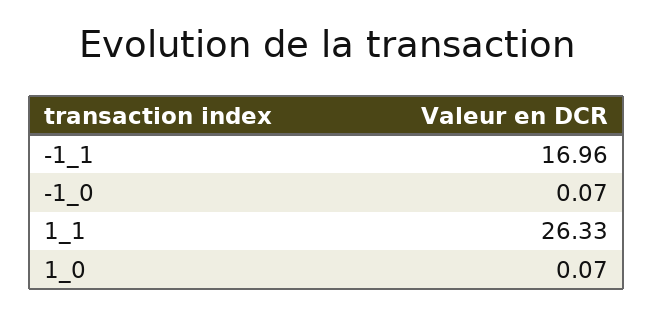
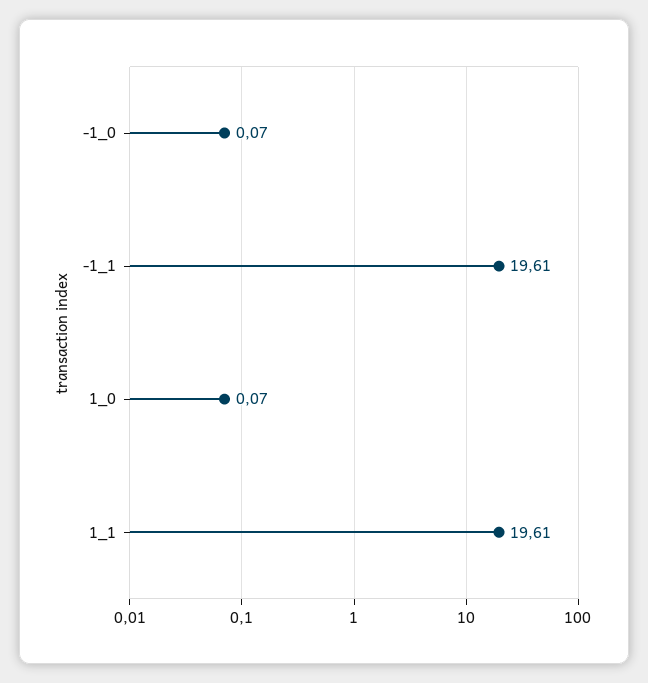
-1_1: 16.96 -> 19.61
1_1: 26.33 -> 19.61

